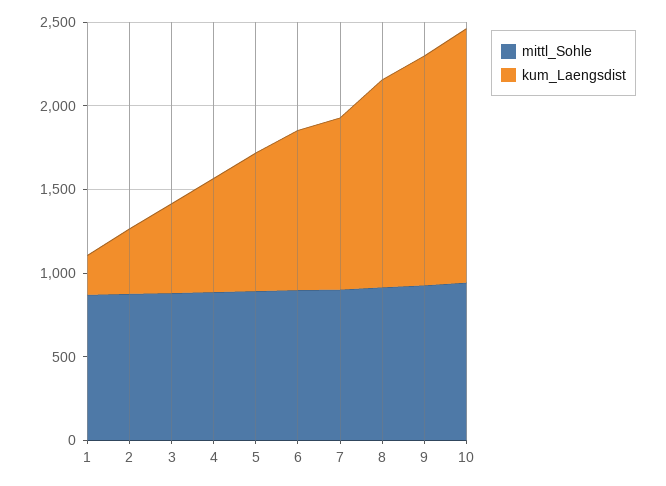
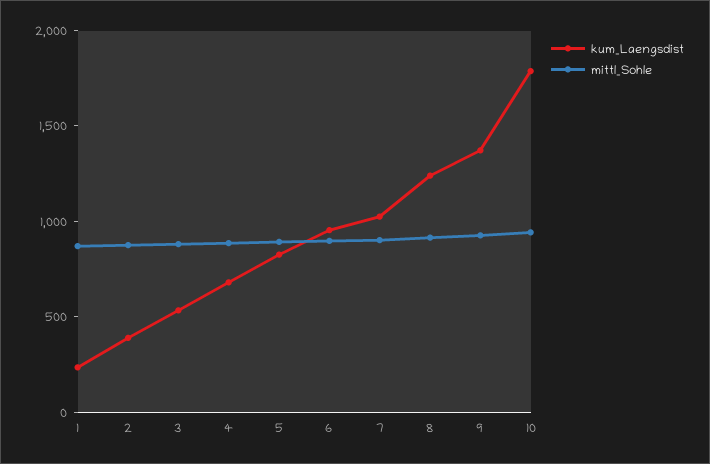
kum_Laengsdist, 10: 1500 -> 1800

